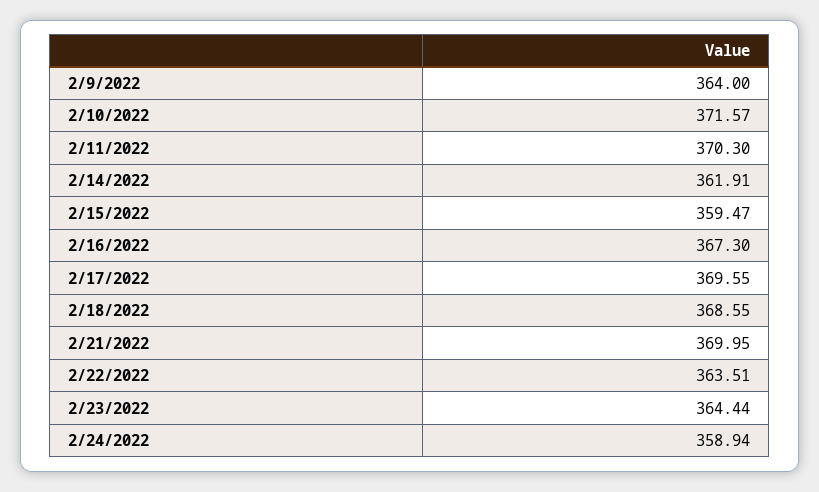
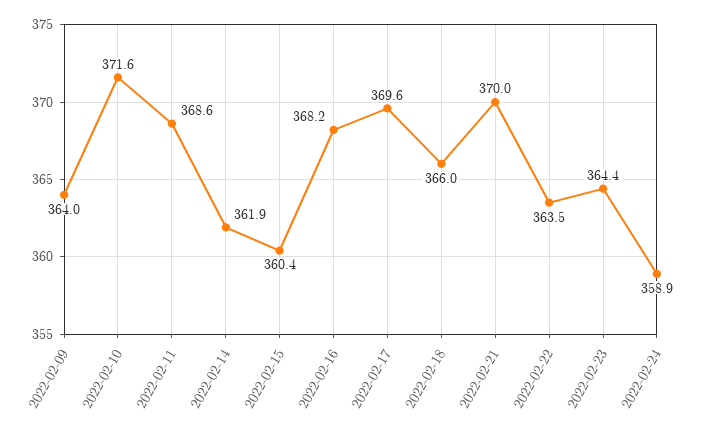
2/11/2022: 370.3 -> 368.6
2/15/2022: 359.47 -> 360.4
2/16/2022: 367.3 -> 368.2
2/18/2022: 368.55 -> 366

